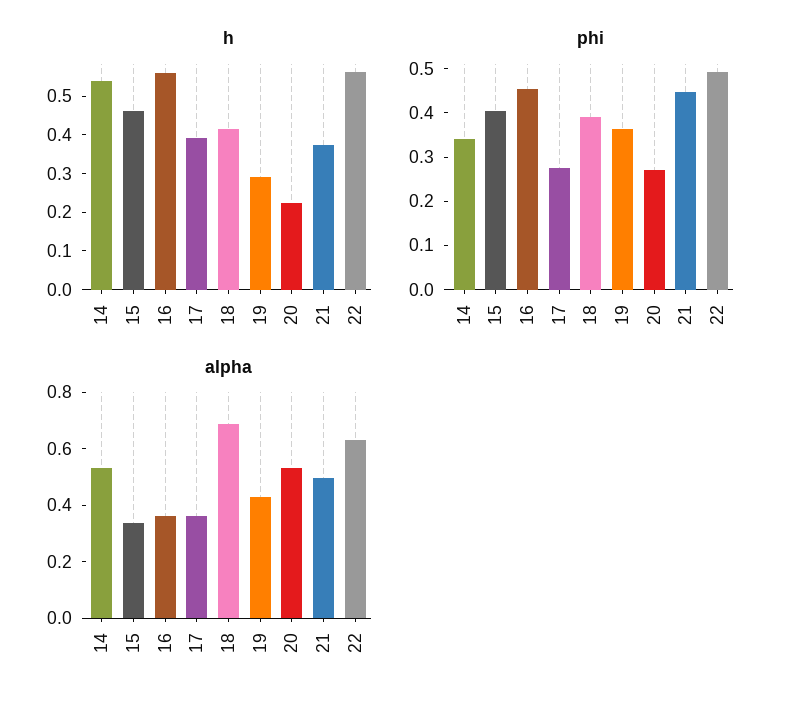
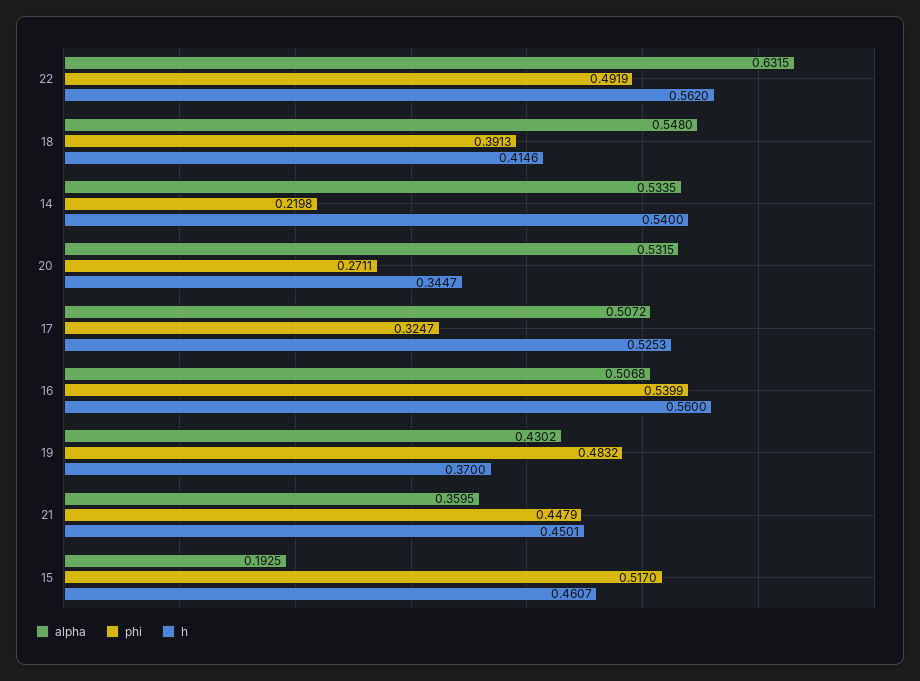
h, 17: 0.4 -> 0.5253
h, 19: 0.3 -> 0.37
h, 20: 0.225 -> 0.3447
h, 21: 0.375 -> 0.4501
phi, 14: 0.34 -> 0.2198
phi, 15: 0.4 -> 0.517
phi, 16: 0.46 -> 0.5399
phi, 17: 0.28 -> 0.3247
phi, 19: 0.36 -> 0.4832
alpha, 15: 0.35 -> 0.1925
alpha, 16: 0.35 -> 0.5068
alpha, 17: 0.35 -> 0.5072
alpha, 18: 0.7 -> 0.548
alpha, 21: 0.5 -> 0.3595

